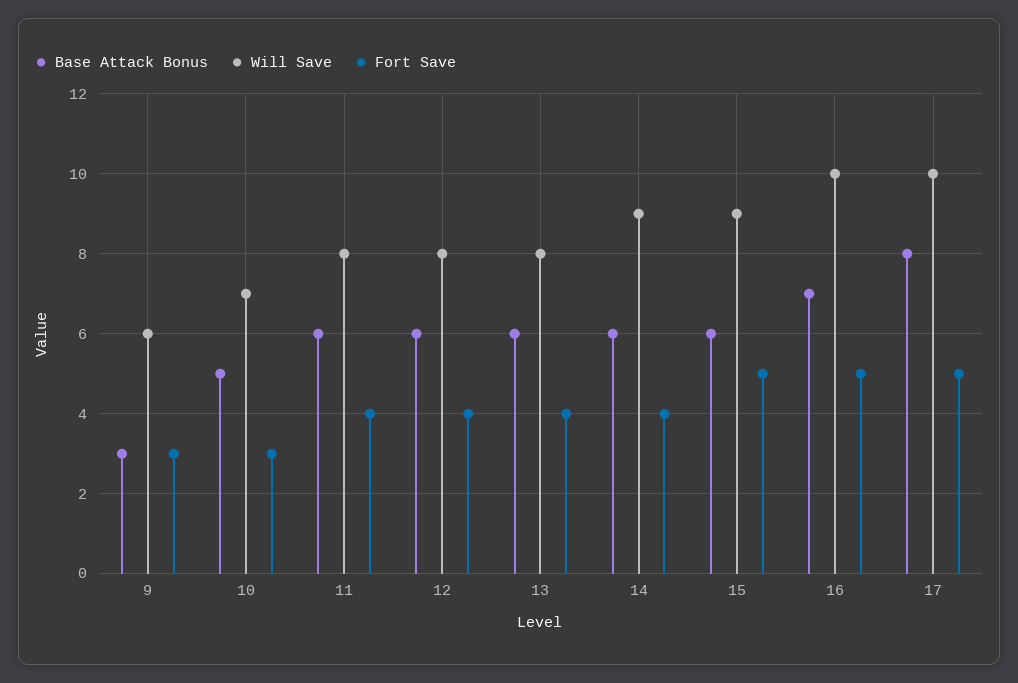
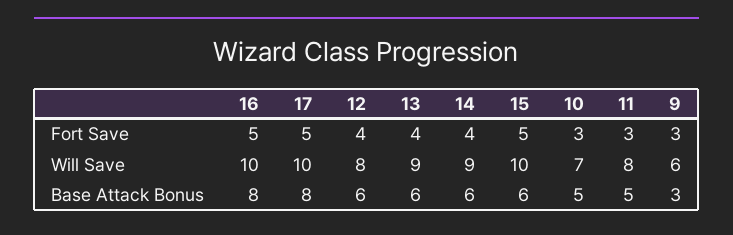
Base Attack Bonus, 11: 6 -> 5
Fort Save, 11: 4 -> 3
Will Save, 13: 8 -> 9
Will Save, 15: 9 -> 10
Base Attack Bonus, 16: 7 -> 8

